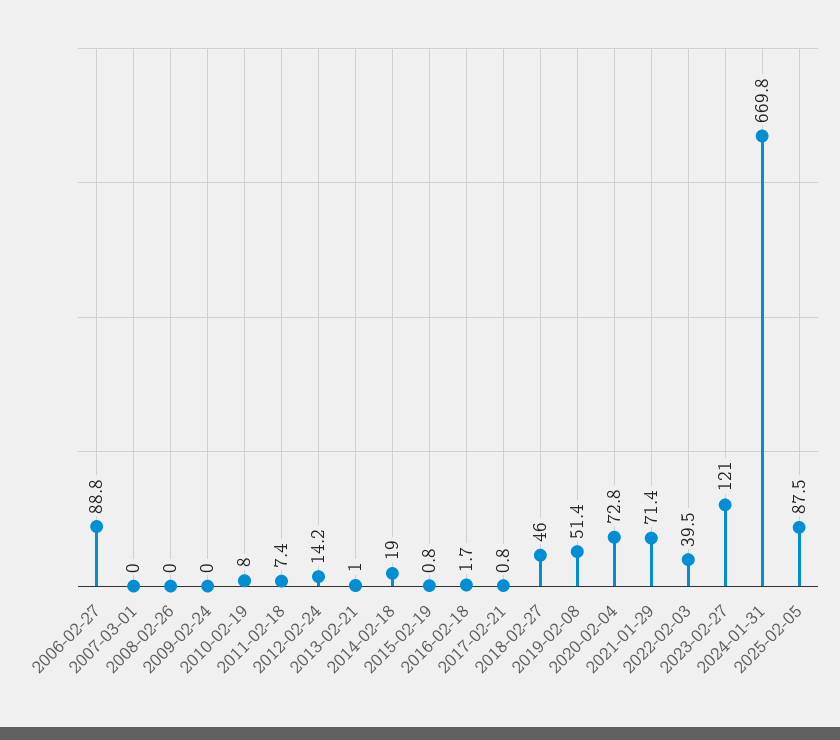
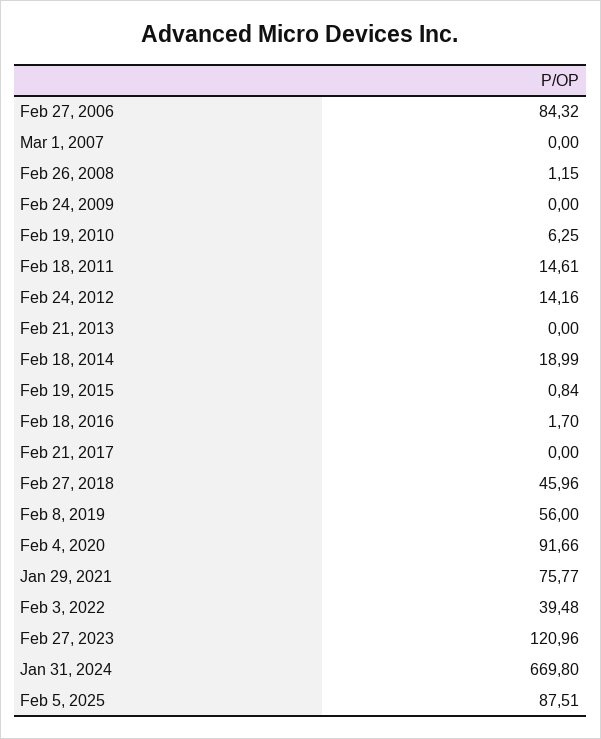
2006-02-27: 88.8 -> 84.32
2008-02-26: 0 -> 1.15
2010-02-19: 8 -> 6.25
2011-02-18: 7.4 -> 14.61
2013-02-21: 1 -> 0
2017-02-21: 0.8 -> 0
2019-02-08: 51.4 -> 56
2020-02-04: 72.8 -> 91.66
2021-01-29: 71.4 -> 75.77

